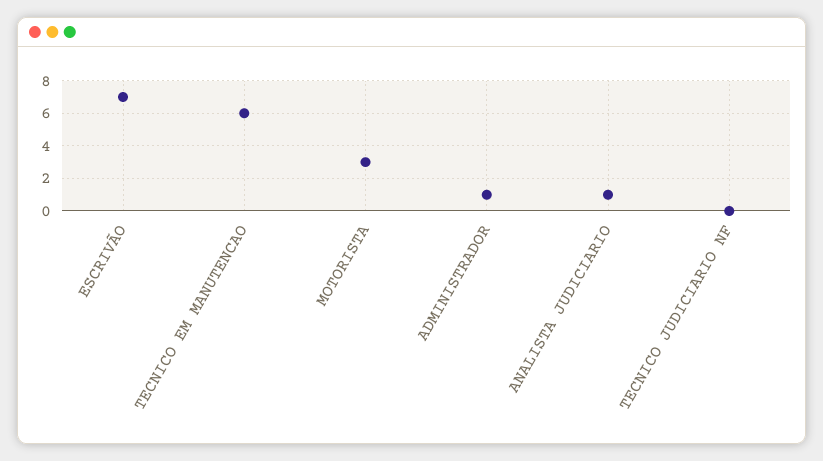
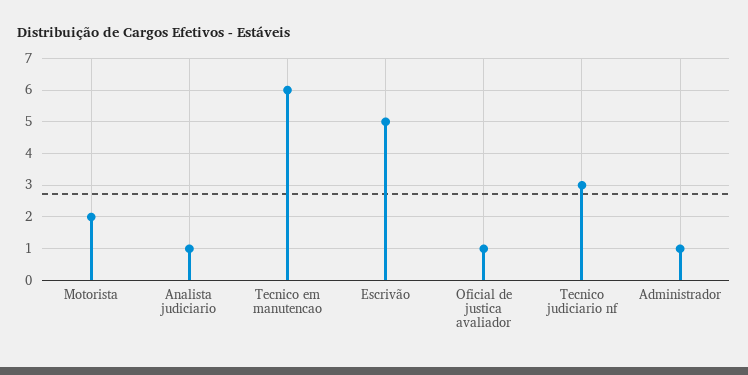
ESCRIVÃO: 7 -> 5
MOTORISTA: 3 -> 2
TECNICO JUDICIARIO NF: 0 -> 3
Oficial de justica avaliador: none -> 1

